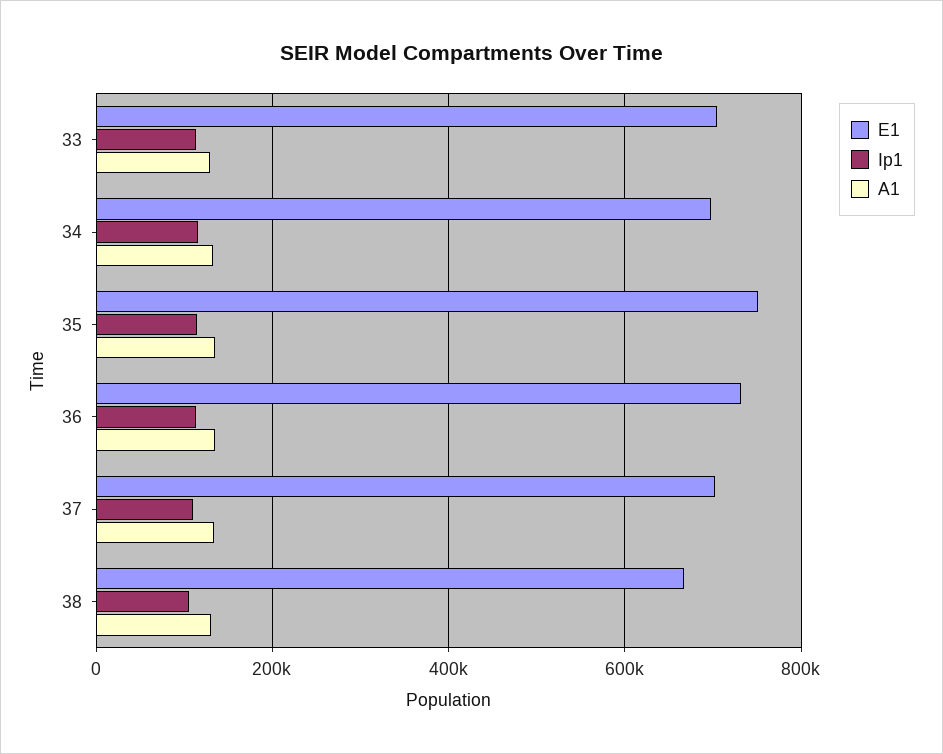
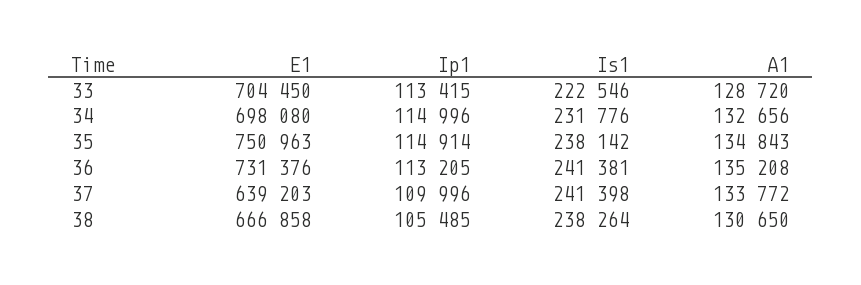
E1, 37: 700000 -> 639203
Is1, 33: none -> 222546
Is1, 34: none -> 231776
Is1, 35: none -> 238142
Is1, 36: none -> 241381
Is1, 37: none -> 241398
Is1, 38: none -> 238264

